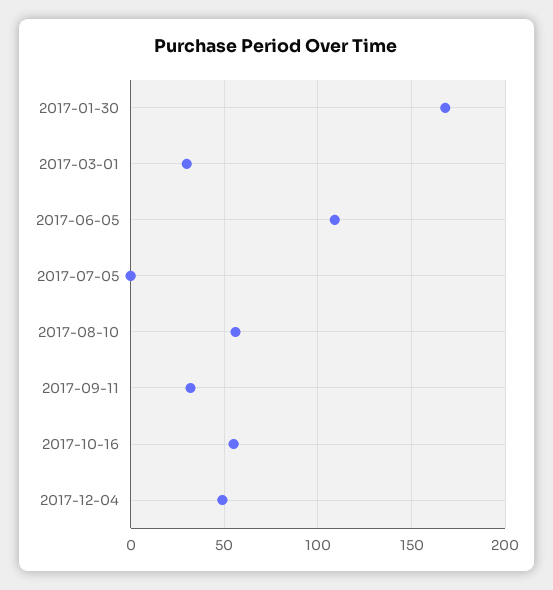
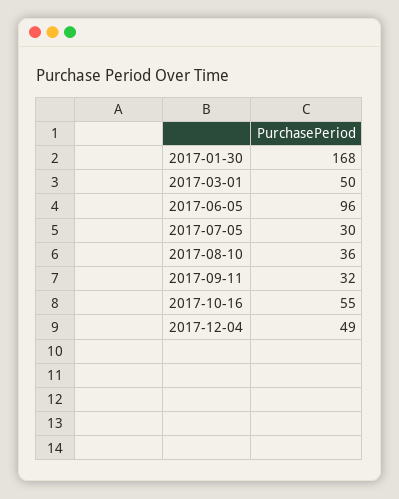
2017-03-01: 30 -> 50
2017-06-05: 110 -> 96
2017-07-05: 0 -> 30
2017-08-10: 55 -> 36

